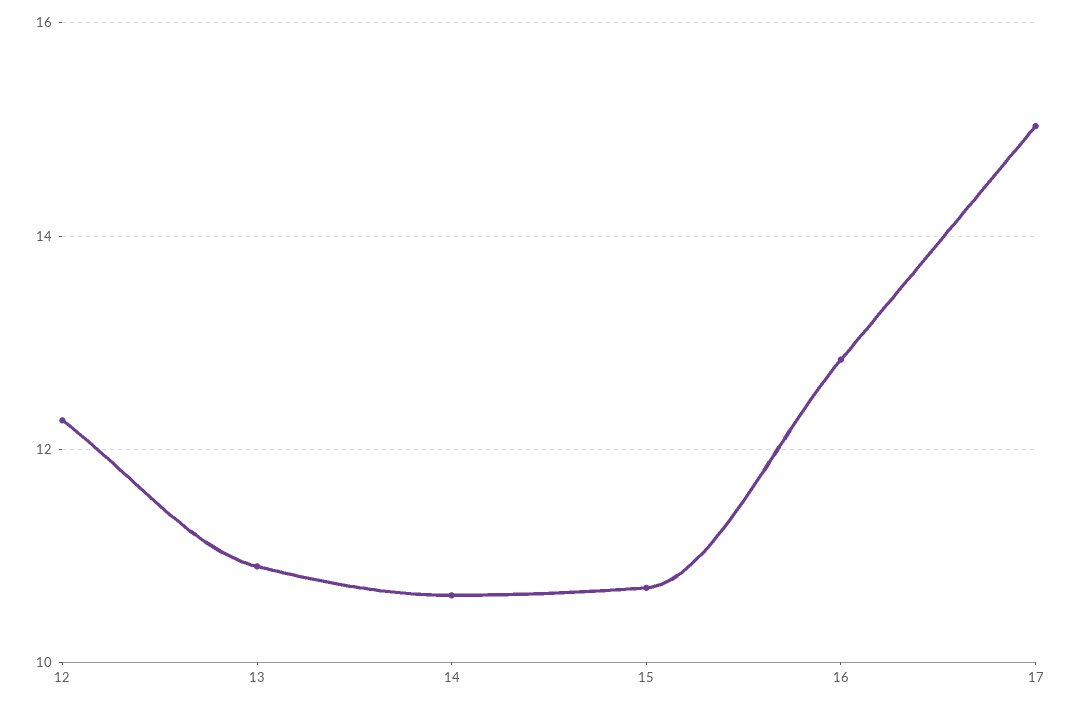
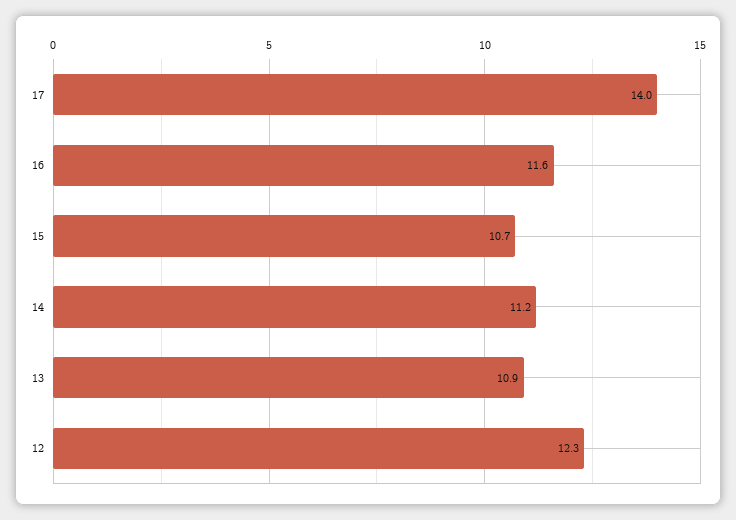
14: 10.6 -> 11.2
16: 12.8 -> 11.6
17: 15 -> 14

